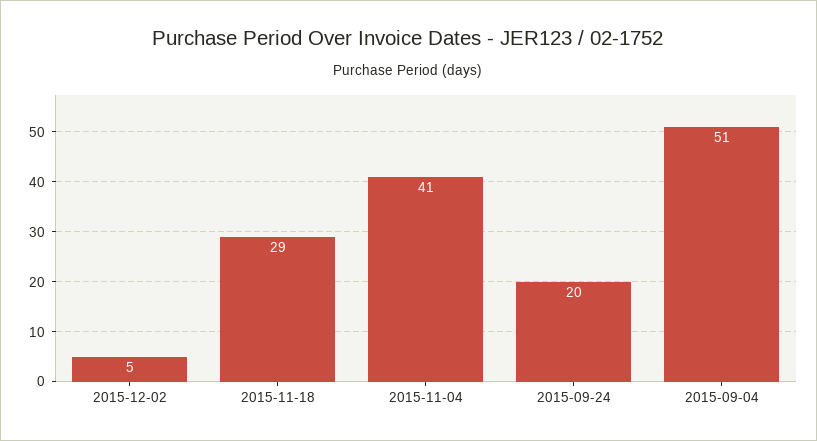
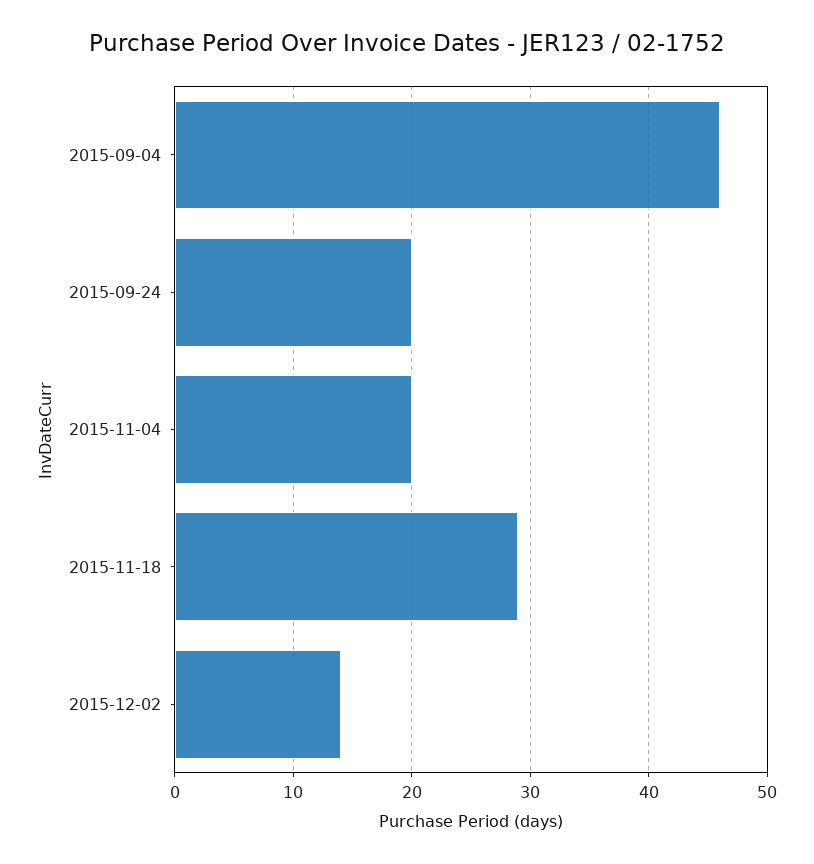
2015-12-02: 5 -> 14
2015-11-04: 41 -> 20
2015-09-04: 51 -> 46

